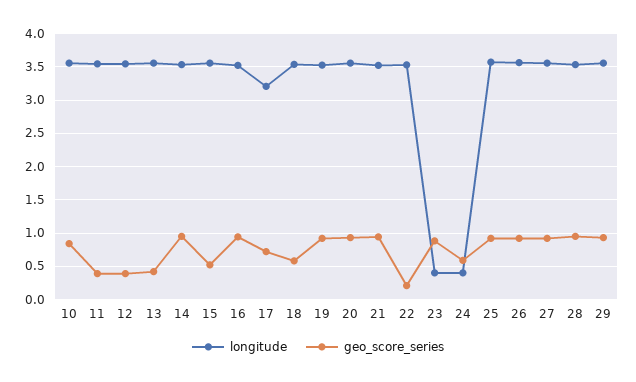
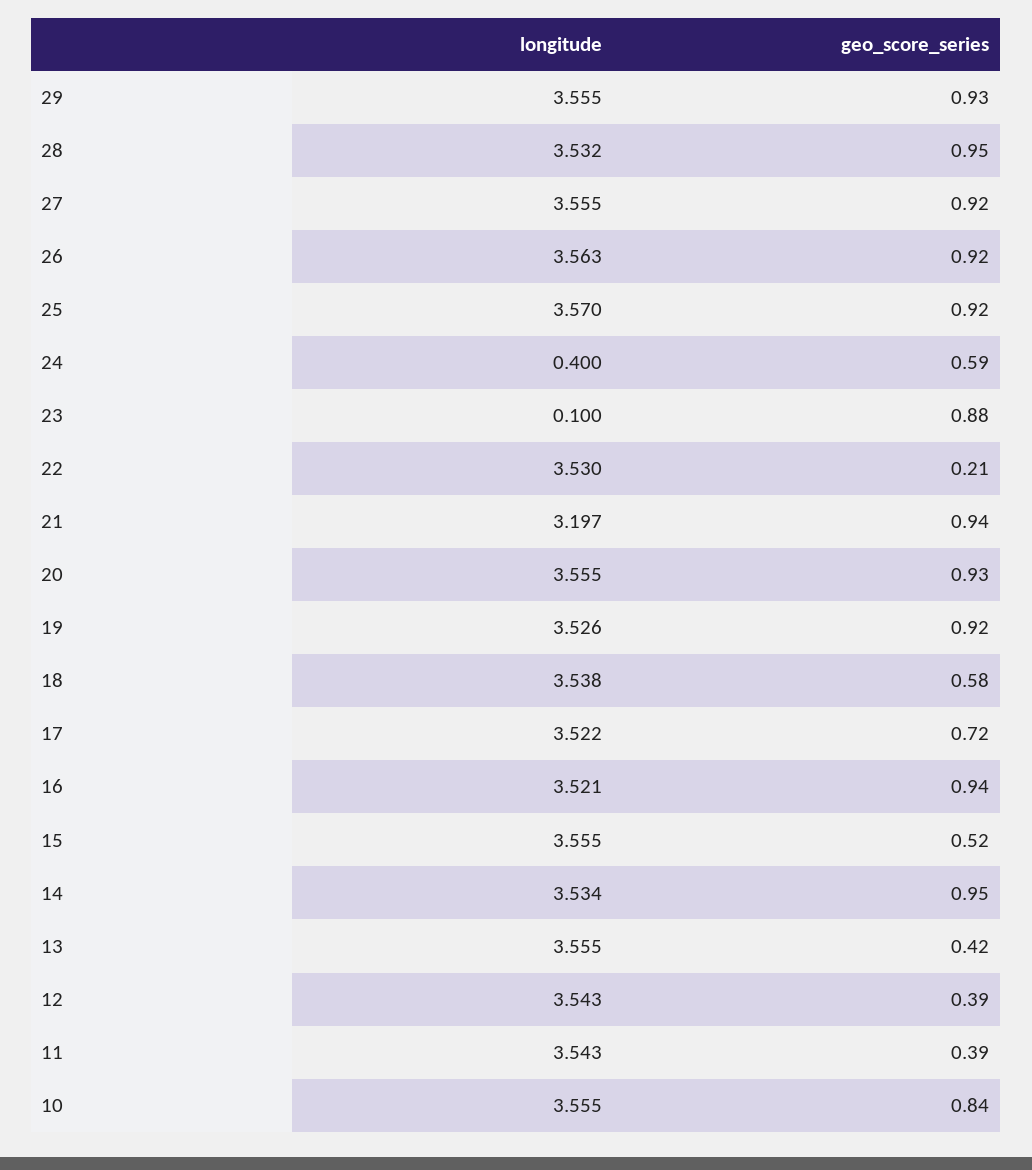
longitude, 17: 3.2 -> 3.522
longitude, 21: 3.5 -> 3.197
longitude, 23: 0.4 -> 0.1

